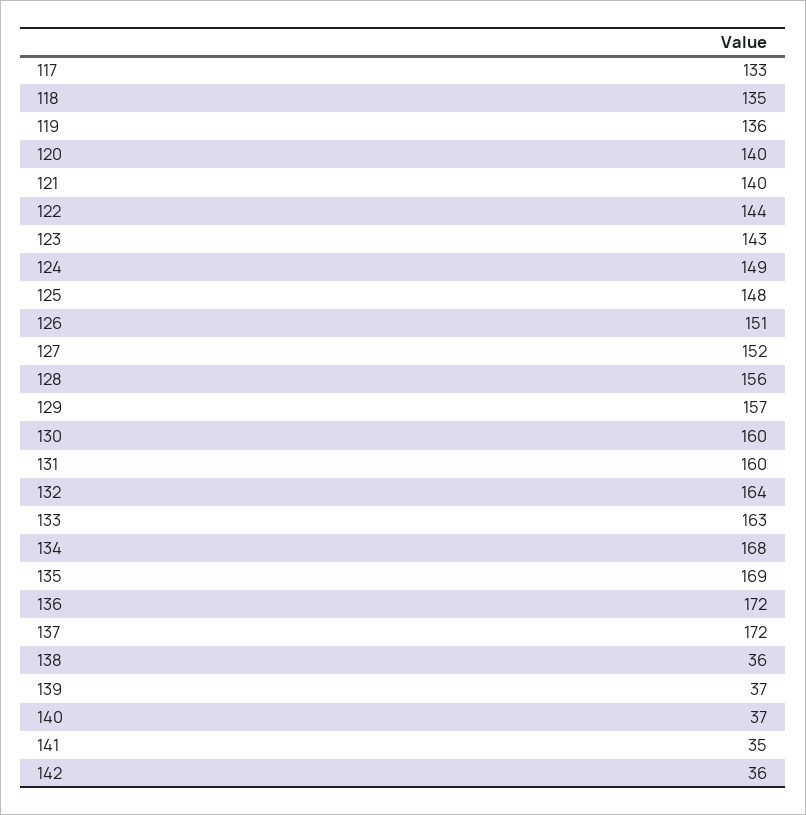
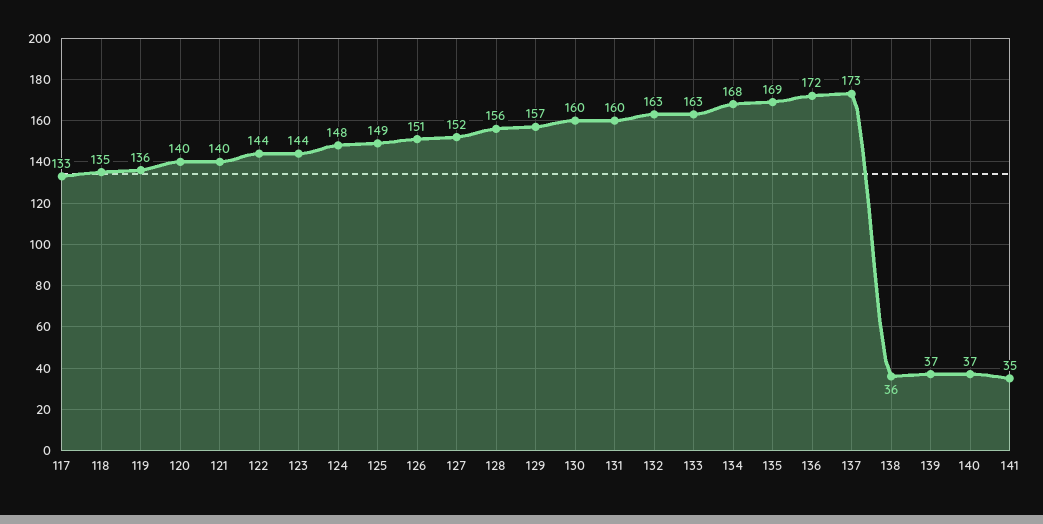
123: 143 -> 144
124: 149 -> 148
125: 148 -> 149
132: 164 -> 163
137: 172 -> 173
142: 36 -> none

